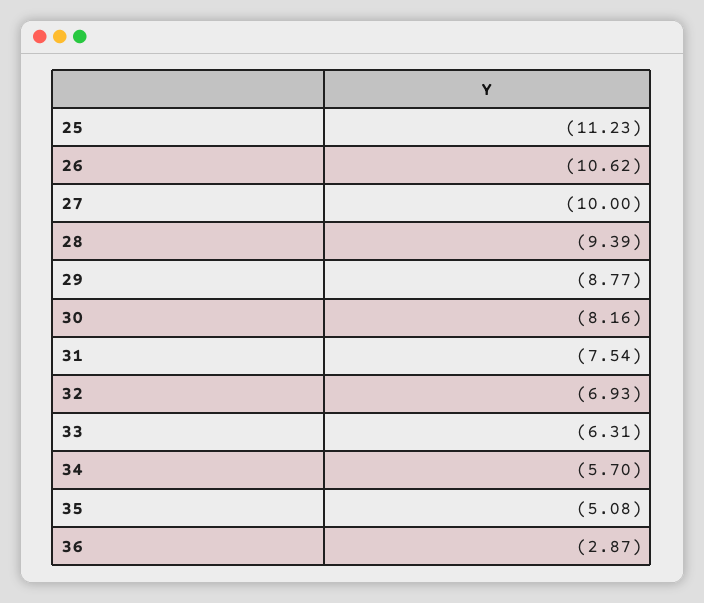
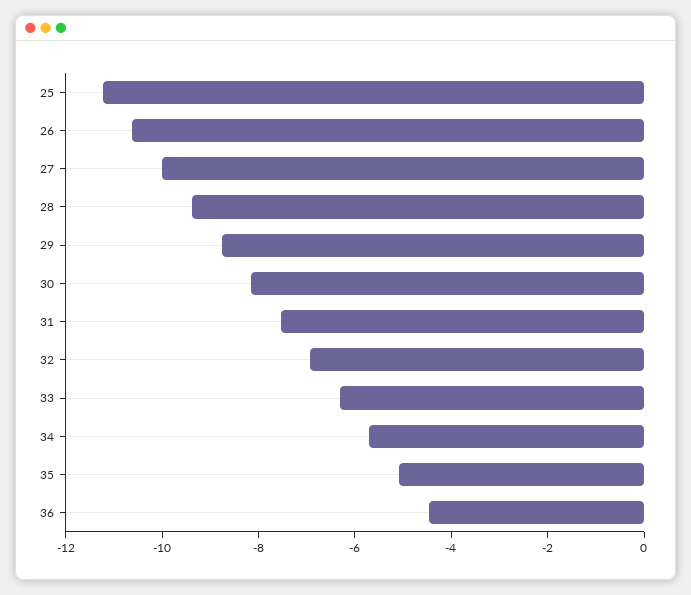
36: -2.87 -> -4.5

